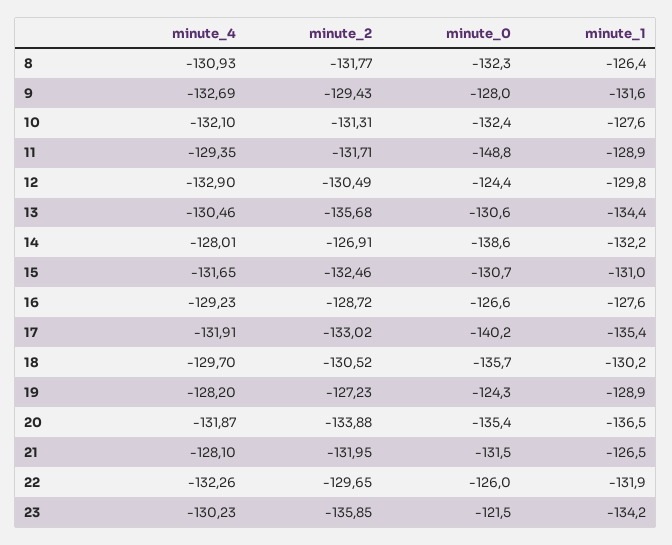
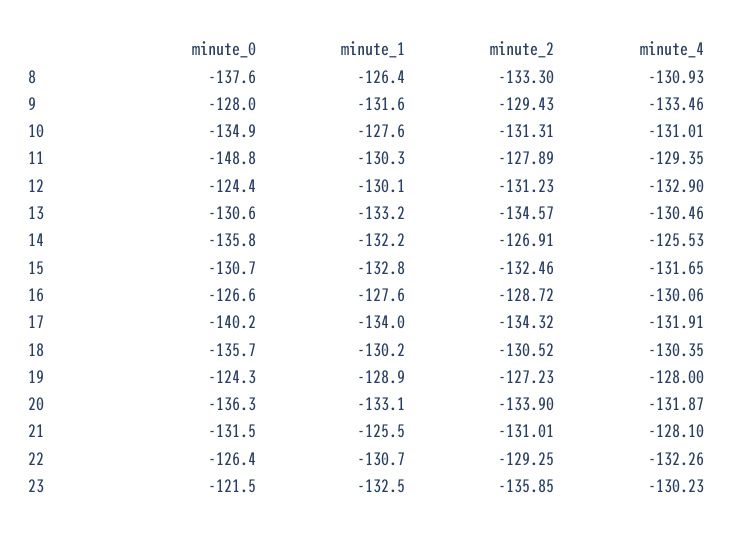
minute_2, 8: -131.77 -> -133.3
minute_0, 8: -132.3 -> -137.6
minute_4, 9: -132.69 -> -133.46
minute_4, 10: -132.1 -> -131.01
minute_0, 10: -132.4 -> -134.9
minute_2, 11: -131.71 -> -127.89
minute_1, 11: -128.9 -> -130.3
minute_2, 12: -130.49 -> -131.23
minute_1, 12: -129.8 -> -130.1
minute_2, 13: -135.68 -> -134.57
minute_1, 13: -134.4 -> -133.2
minute_4, 14: -128.01 -> -125.53
minute_0, 14: -138.6 -> -135.8
minute_1, 15: -131 -> -132.8
minute_4, 16: -129.23 -> -130.06
minute_2, 17: -133.02 -> -134.32
minute_1, 17: -135.4 -> -134
minute_4, 18: -129.7 -> -130.35
minute_4, 19: -128.2 -> -128
minute_2, 20: -133.88 -> -133.9
minute_0, 20: -135.4 -> -136.3
minute_1, 20: -136.5 -> -133.1
minute_2, 21: -131.95 -> -131.01
minute_1, 21: -126.5 -> -125.5
minute_2, 22: -129.65 -> -129.25
minute_0, 22: -126 -> -126.4
minute_1, 22: -131.9 -> -130.7
minute_1, 23: -134.2 -> -132.5

